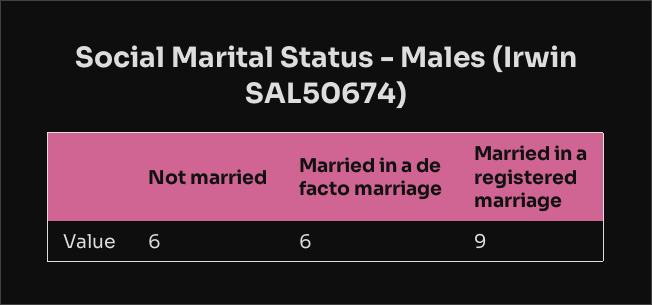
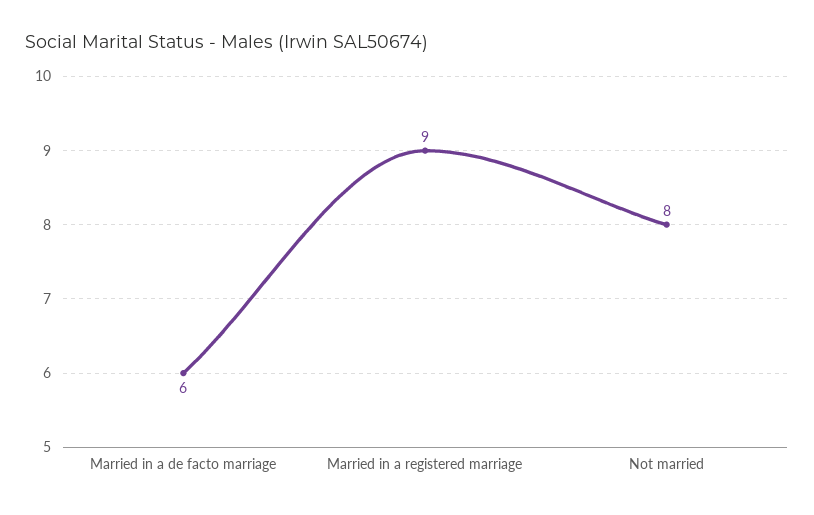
Not married: 6 -> 8

